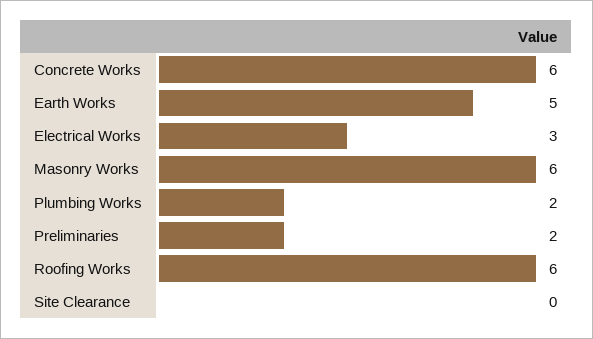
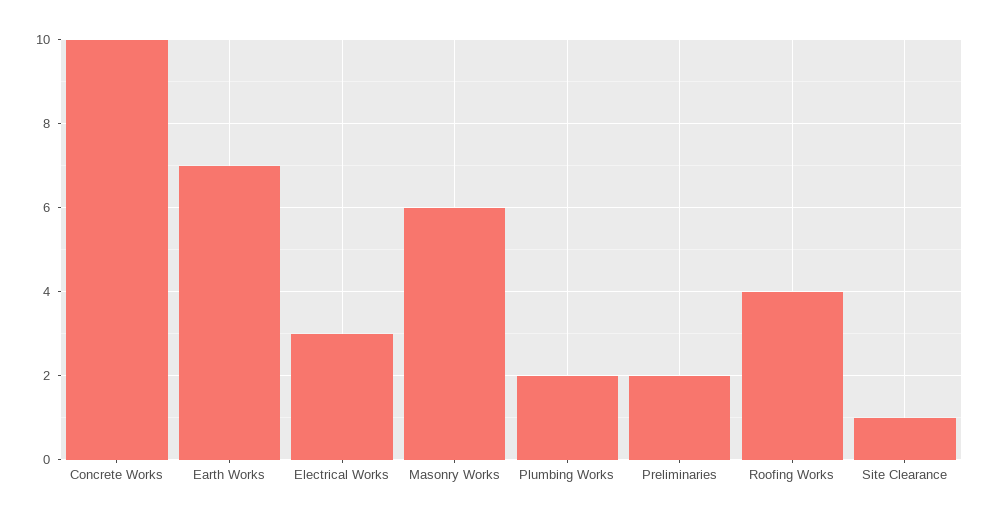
Concrete Works: 6 -> 10
Earth Works: 5 -> 7
Roofing Works: 6 -> 4
Site Clearance: 0 -> 1

